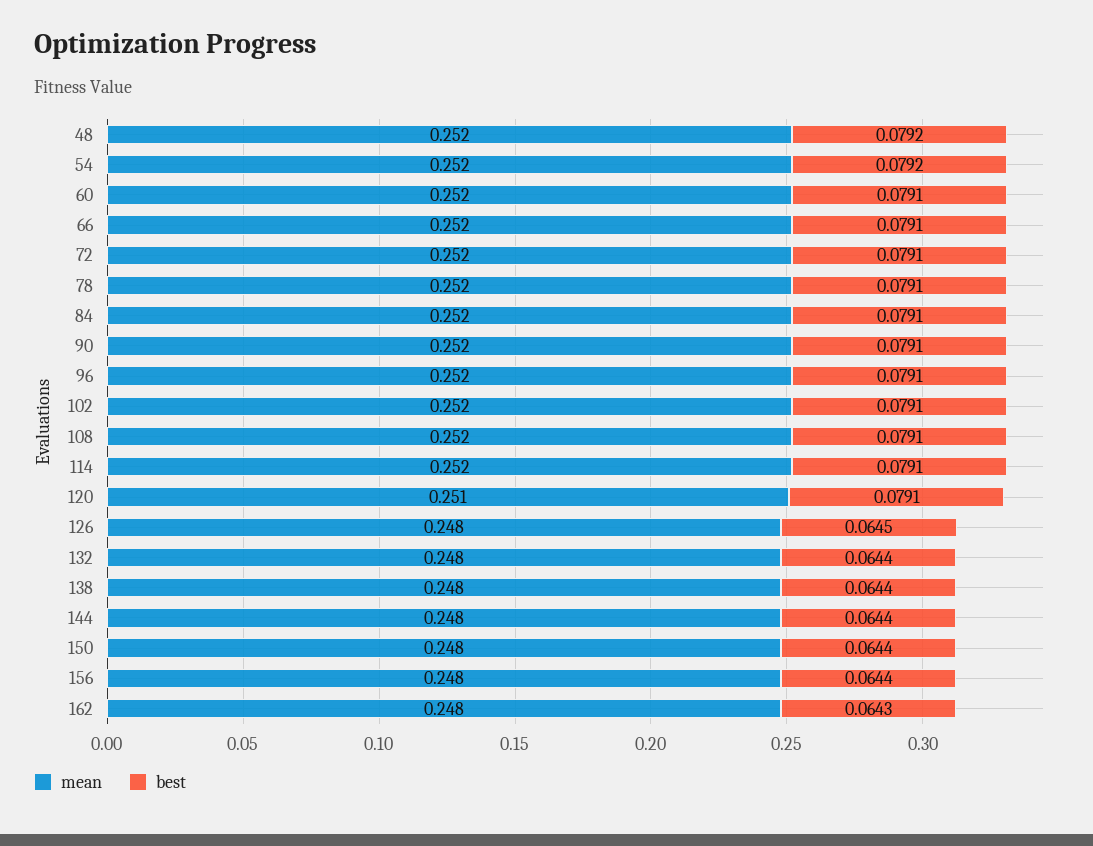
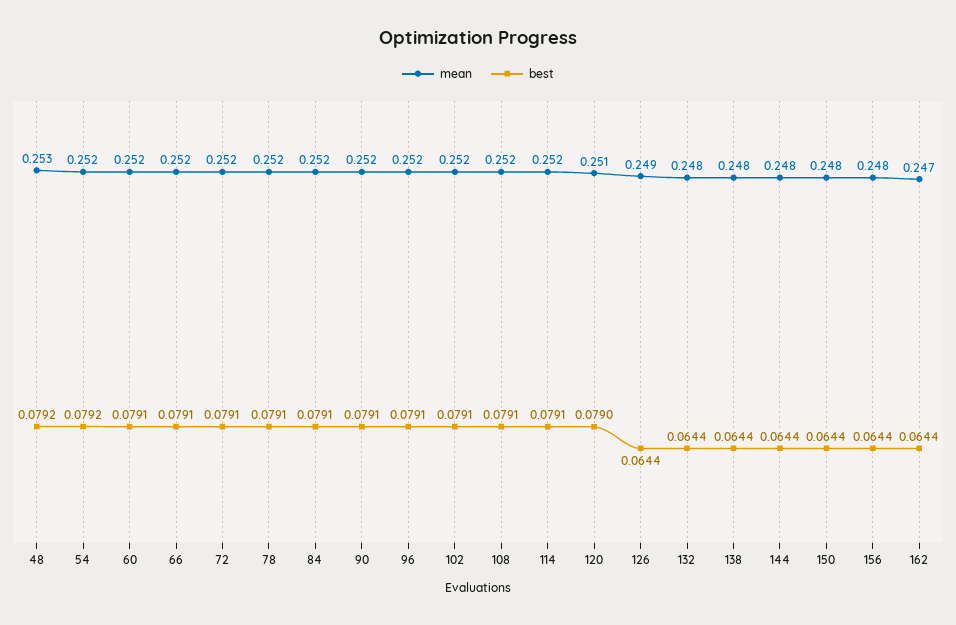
mean, 48: 0.252 -> 0.253
best, 120: 0.0791 -> 0.079
mean, 126: 0.248 -> 0.249
best, 126: 0.0645 -> 0.0644
mean, 162: 0.248 -> 0.247
best, 162: 0.0643 -> 0.0644

